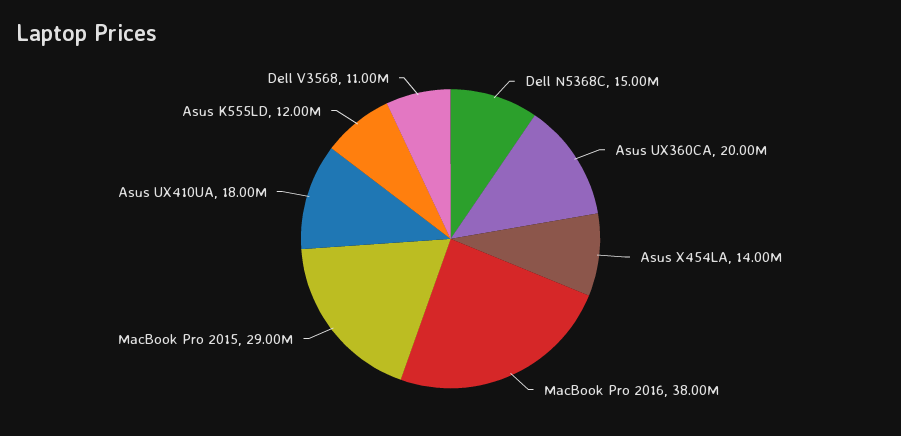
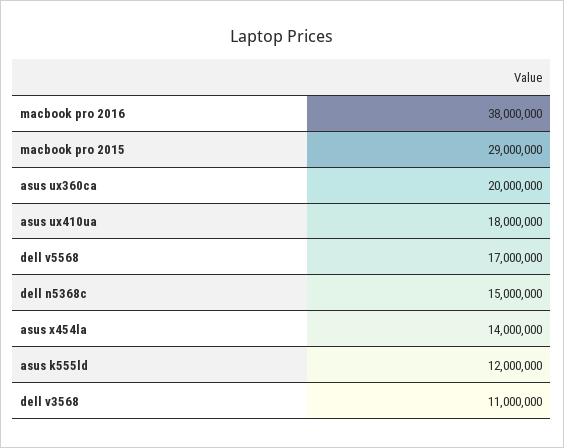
dell v5568: none -> 17000000

